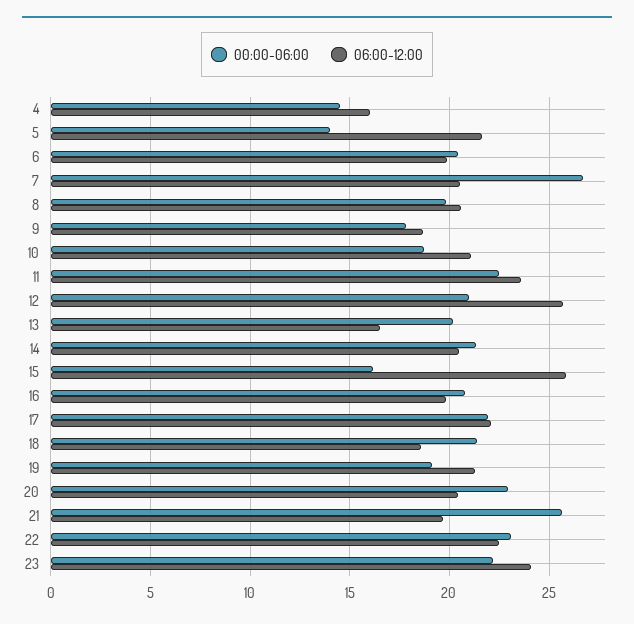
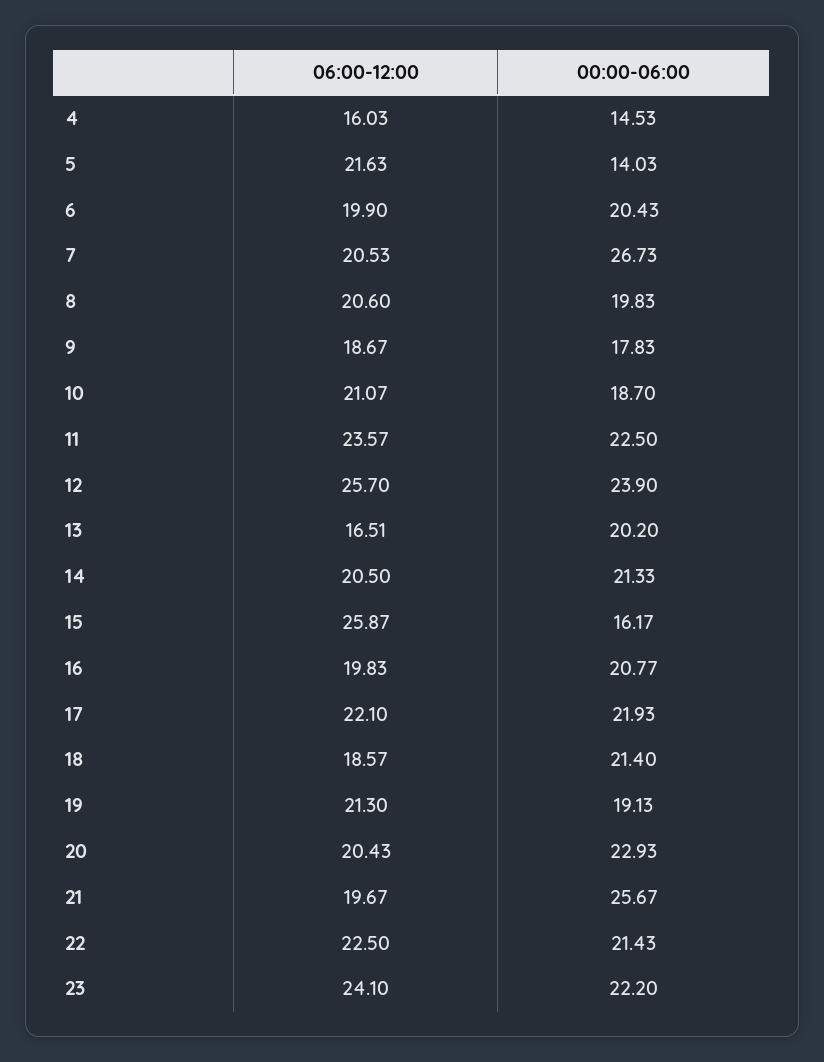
00:00-06:00, 12: 21 -> 23.9
00:00-06:00, 22: 23 -> 21.43

